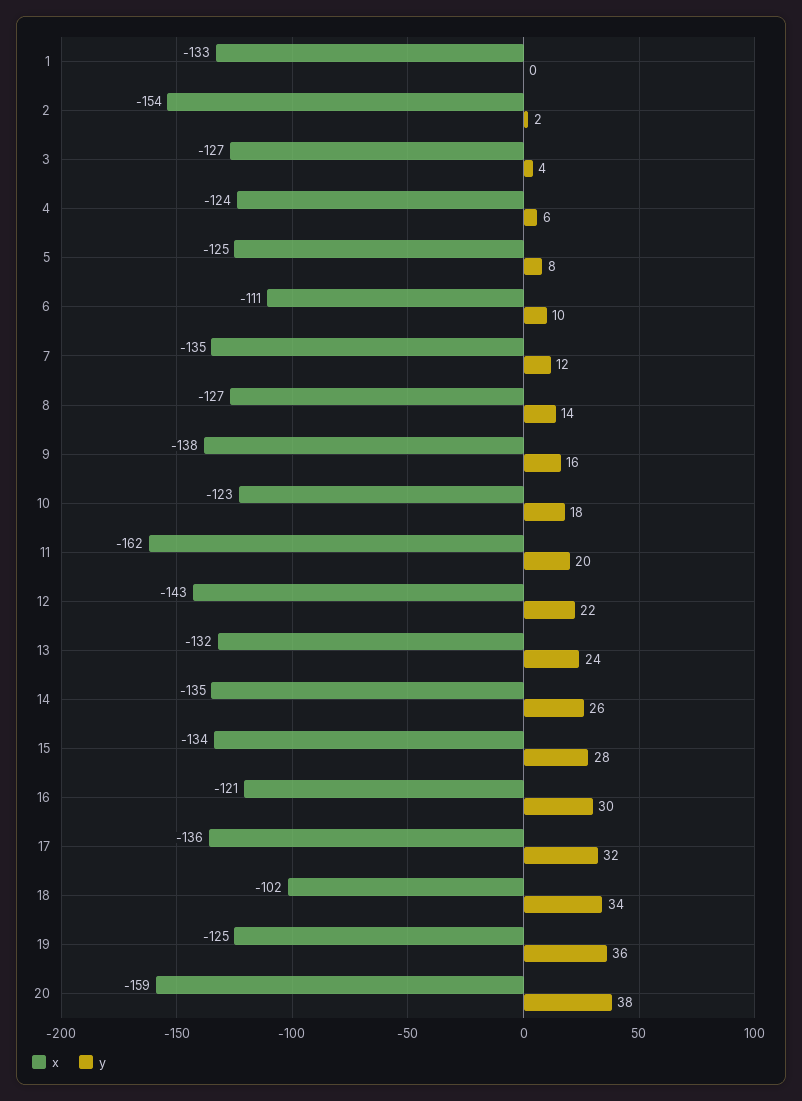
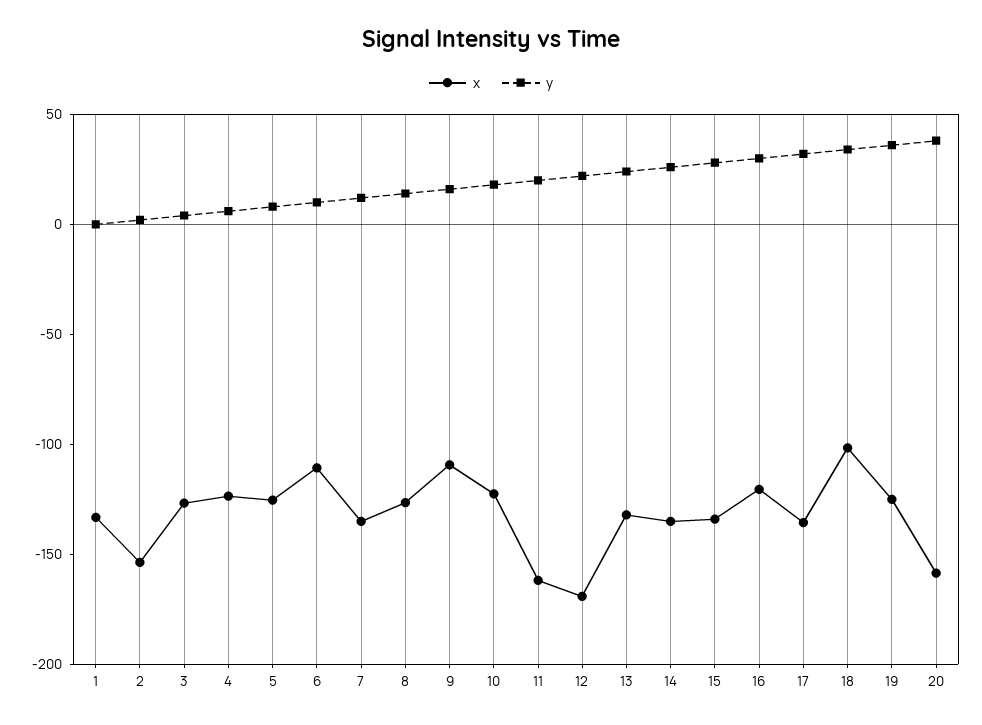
x, 9: -138 -> -110
x, 12: -143 -> -170

